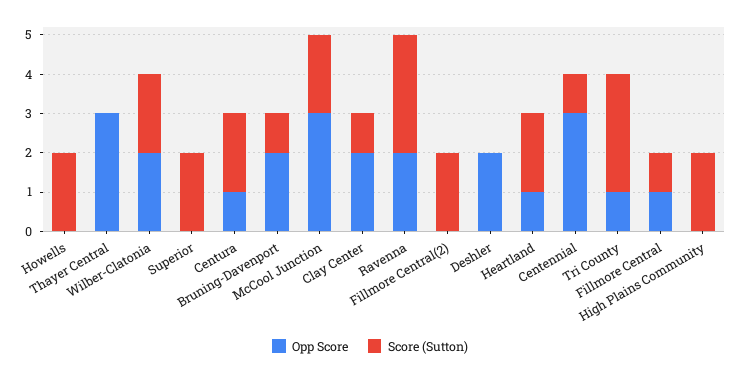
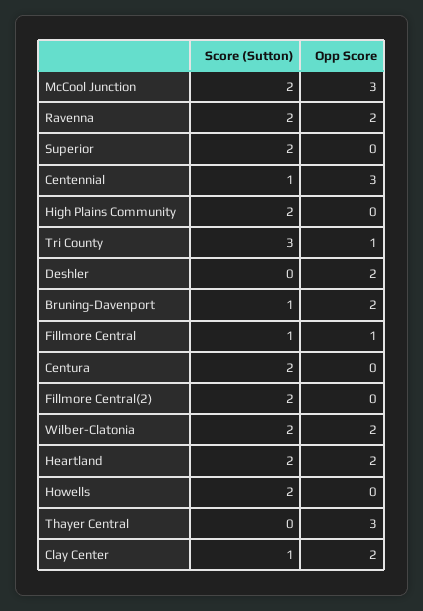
Opp Score, Centura: 1 -> 0
Score (Sutton), Ravenna: 3 -> 2
Opp Score, Heartland: 1 -> 2

